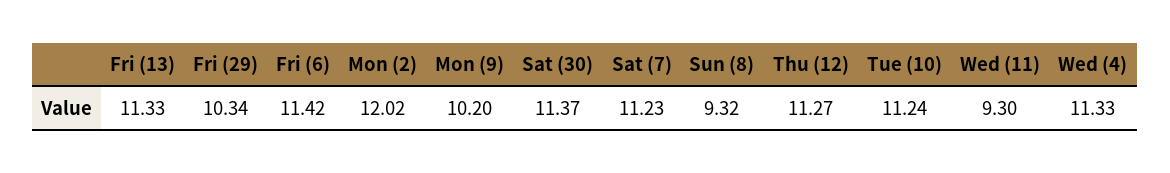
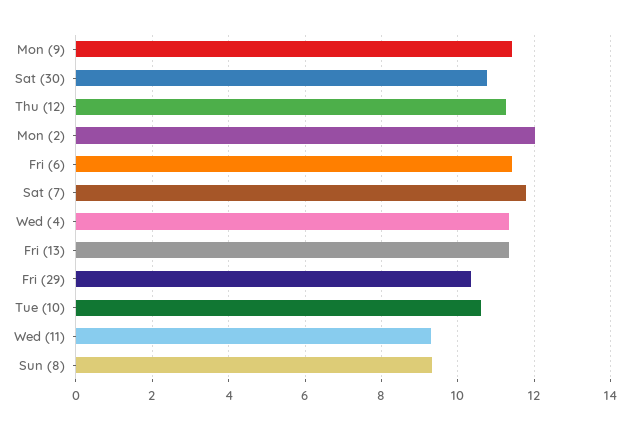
Mon (9): 10.2 -> 11.4
Sat (30): 11.37 -> 10.8
Sat (7): 11.23 -> 11.8
Tue (10): 11.24 -> 10.6

